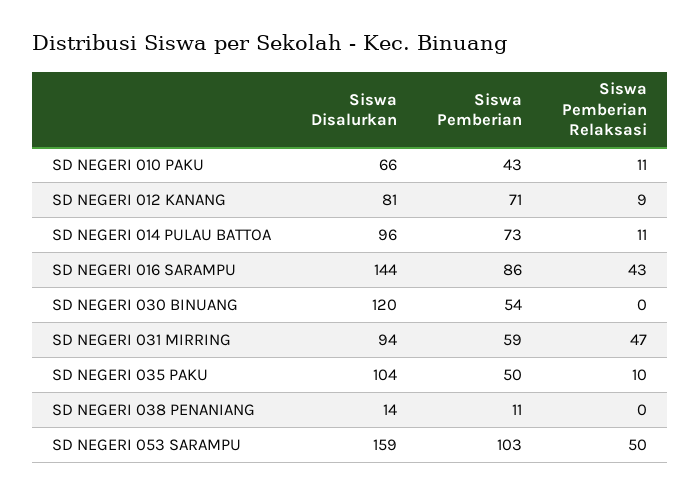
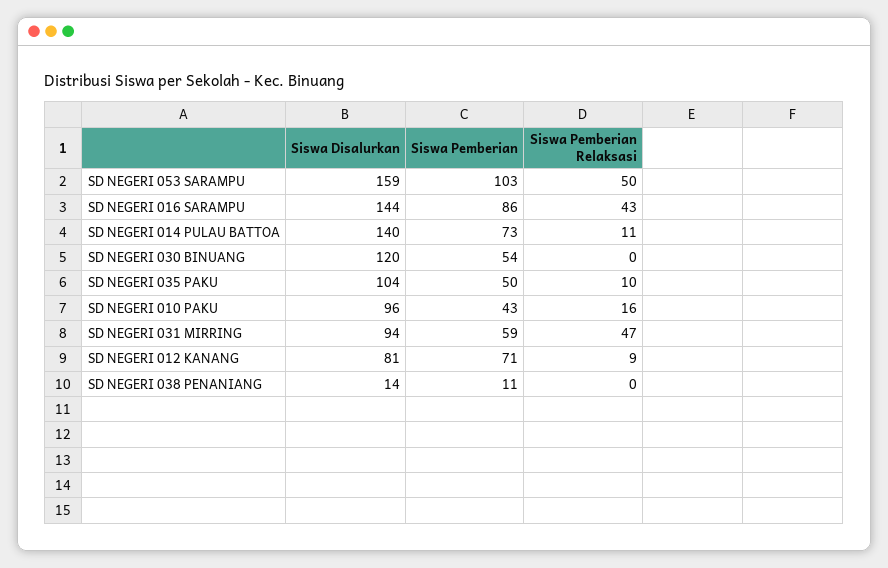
Siswa Disalurkan, SD NEGERI 010 PAKU: 66 -> 96
Siswa Pemberian Relaksasi, SD NEGERI 010 PAKU: 11 -> 16
Siswa Disalurkan, SD NEGERI 014 PULAU BATTOA: 96 -> 140

